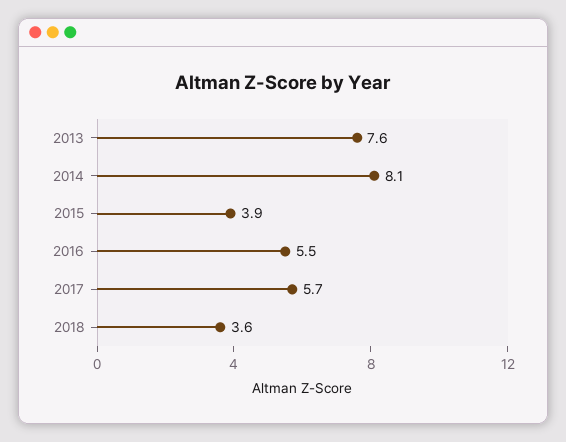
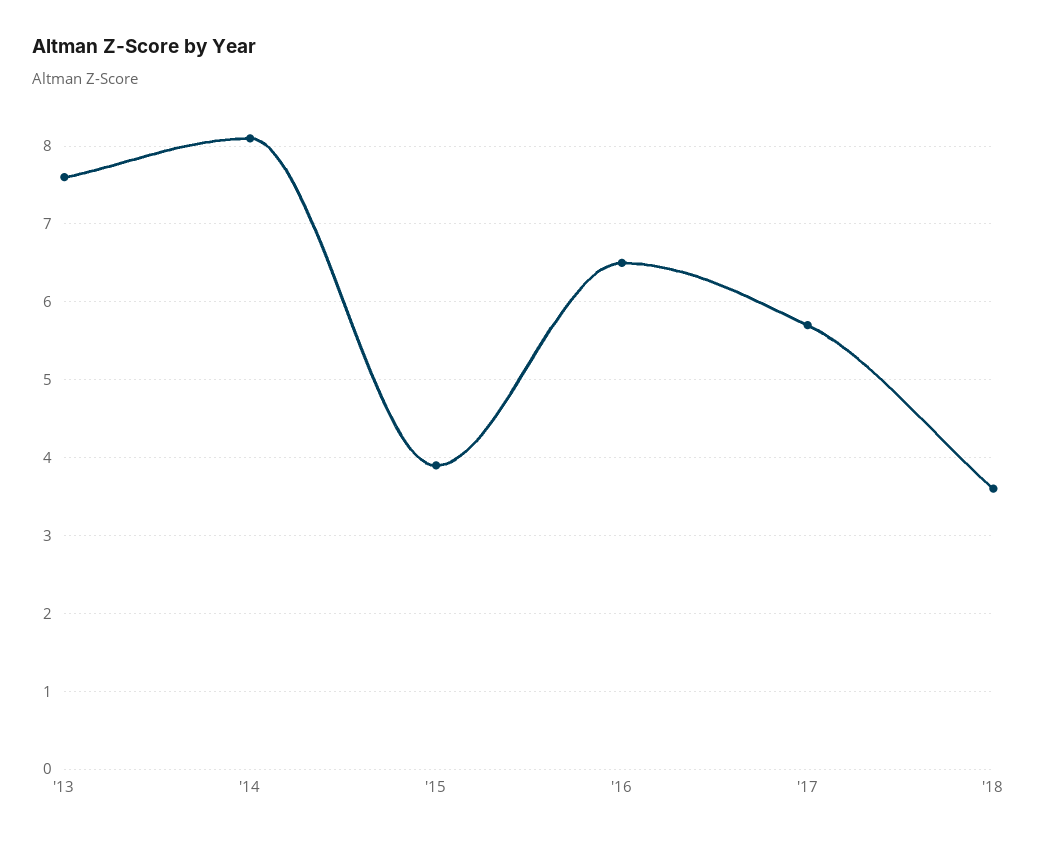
2016: 5.5 -> 6.5

